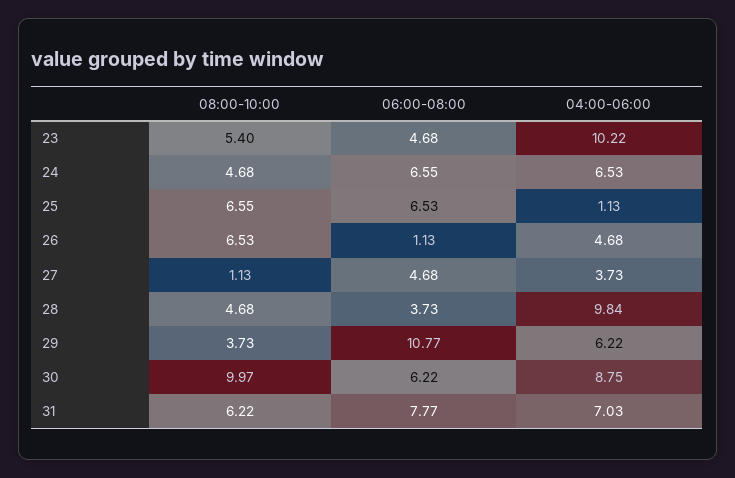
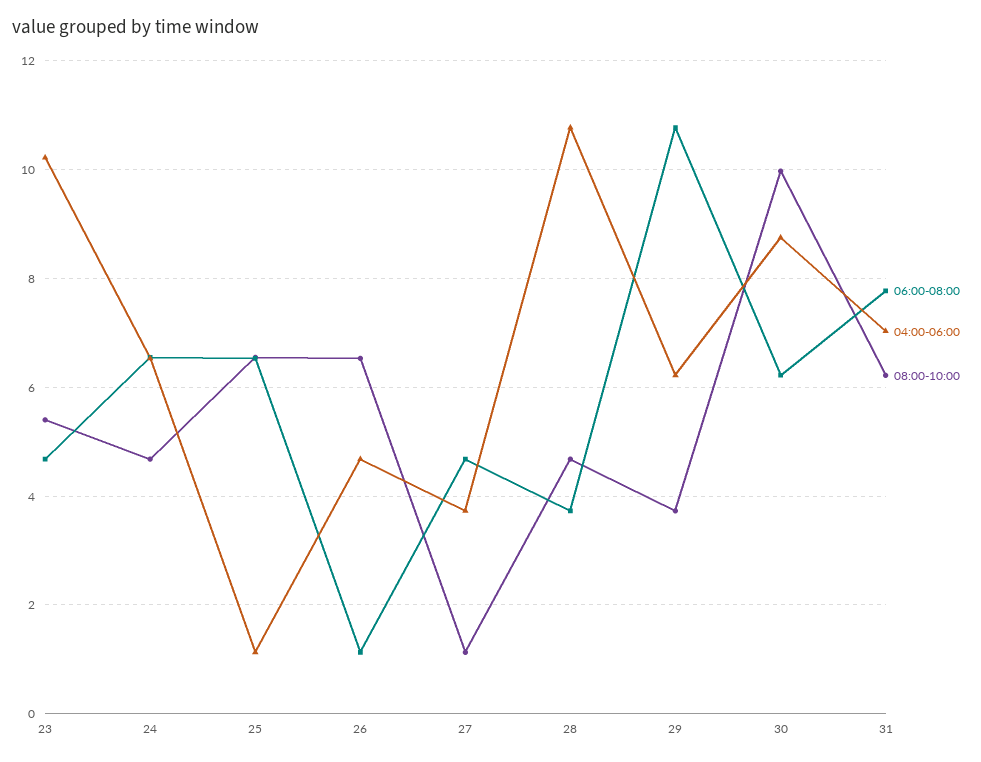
04:00-06:00, 28: 9.84 -> 10.8

